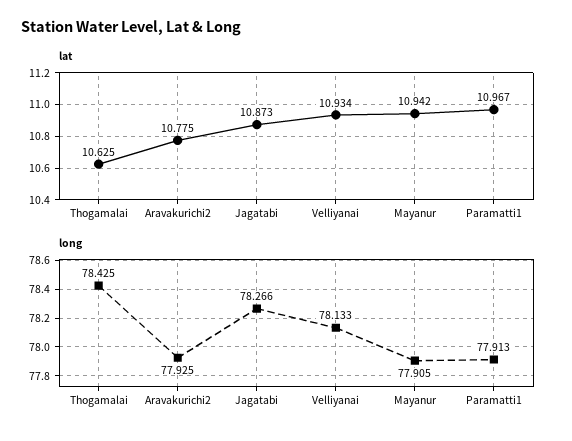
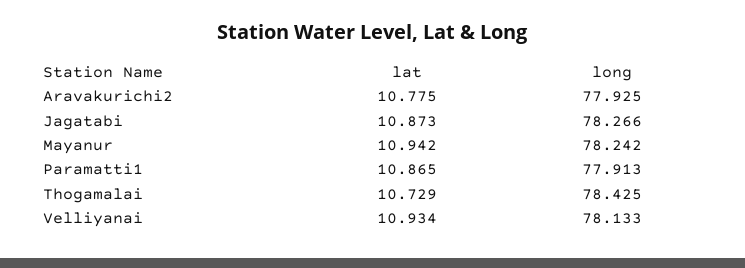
lat, Thogamalai: 10.625 -> 10.729
lat, Paramatti1: 10.967 -> 10.865
long, Mayanur: 77.905 -> 78.242

